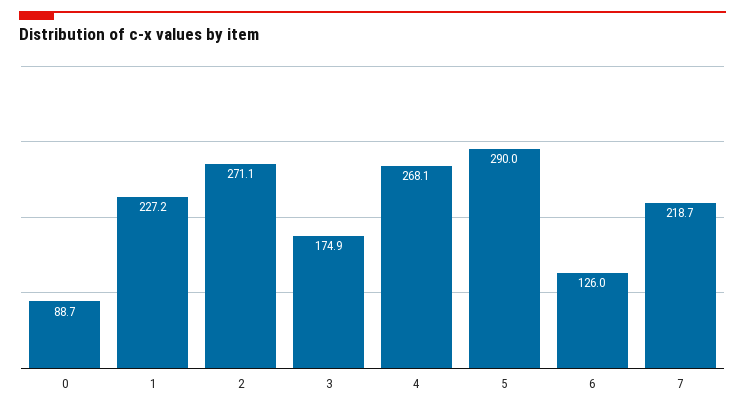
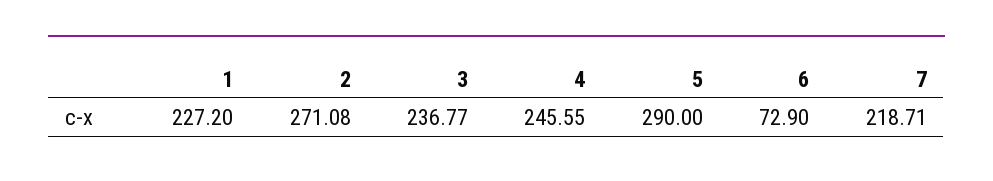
0: 88.7 -> none
3: 174.9 -> 236.77
4: 268.1 -> 245.55
6: 126 -> 72.9

